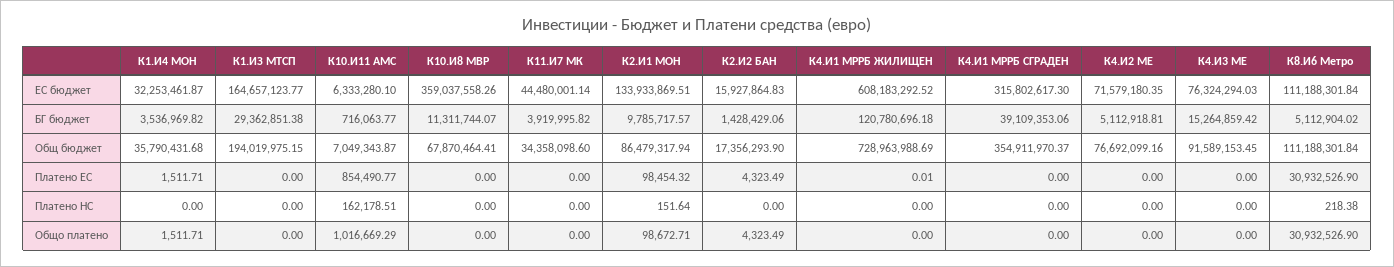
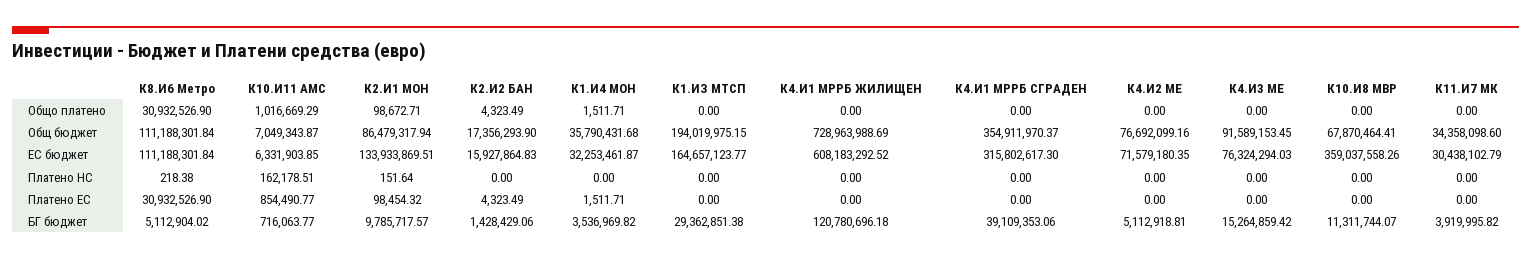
К10.И11 АМС, ЕС бюджет: 6333280.1 -> 6331903.85
К11.И7 МК, ЕС бюджет: 44480001.14 -> 30438102.79
К4.И1 МРРБ ЖИЛИЩЕН, Платено ЕС: 0.01 -> 0

